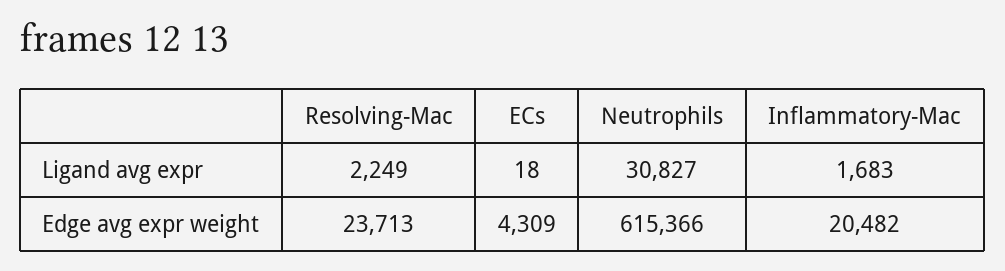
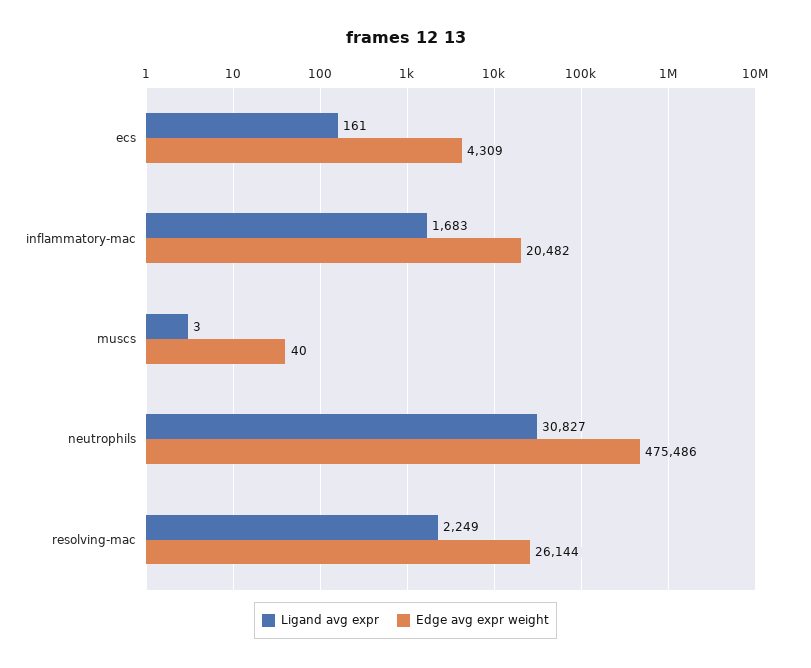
Ligand avg expr, ECs: 18 -> 161
Edge avg expr weight, Resolving-Mac: 23713 -> 26144
Edge avg expr weight, Neutrophils: 615366 -> 475486
Ligand avg expr, muscs: none -> 3
Edge avg expr weight, muscs: none -> 40

